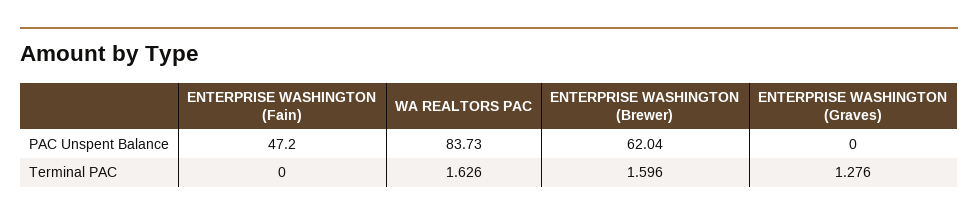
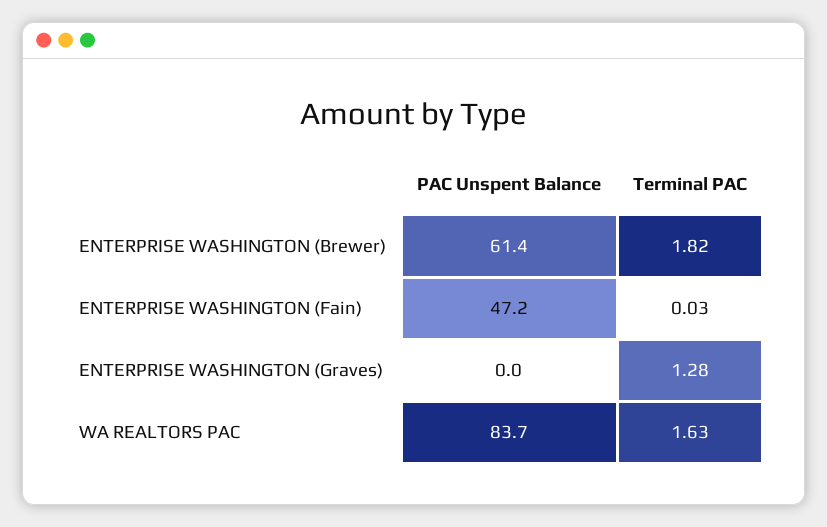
ENTERPRISE WASHINGTON (Brewer), PAC Unspent Balance: 62.04 -> 61.4
ENTERPRISE WASHINGTON (Fain), Terminal PAC: 0 -> 0.03
ENTERPRISE WASHINGTON (Brewer), Terminal PAC: 1.596 -> 1.82

